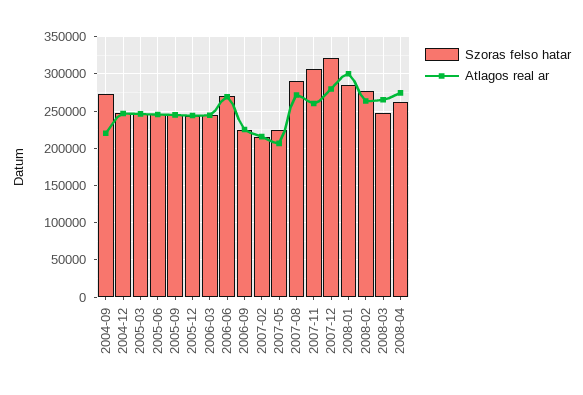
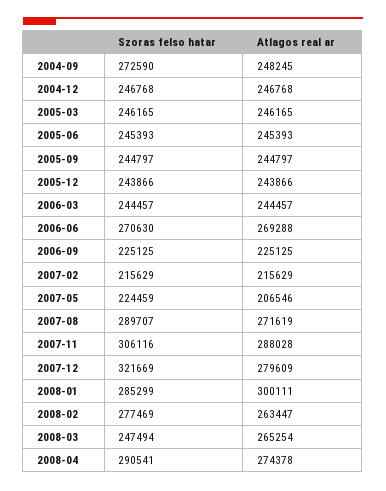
Atlagos real ar, 2004-09: 220000 -> 248245
Atlagos real ar, 2007-11: 260000 -> 288028
Szoras felso hatar, 2008-04: 260000 -> 290541

